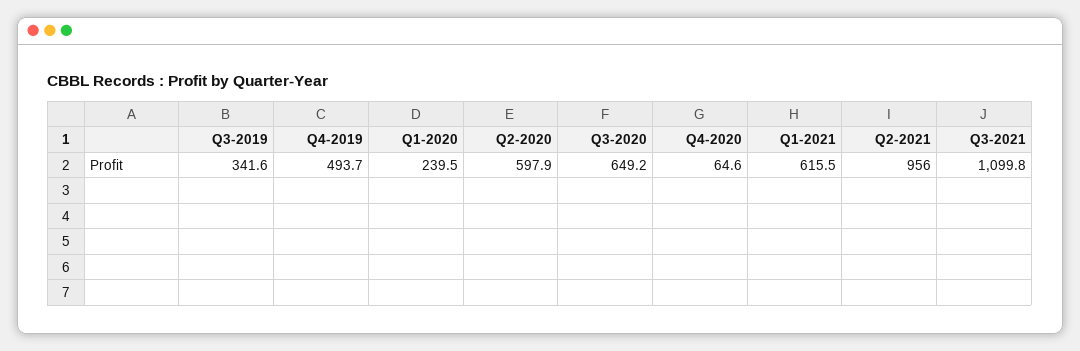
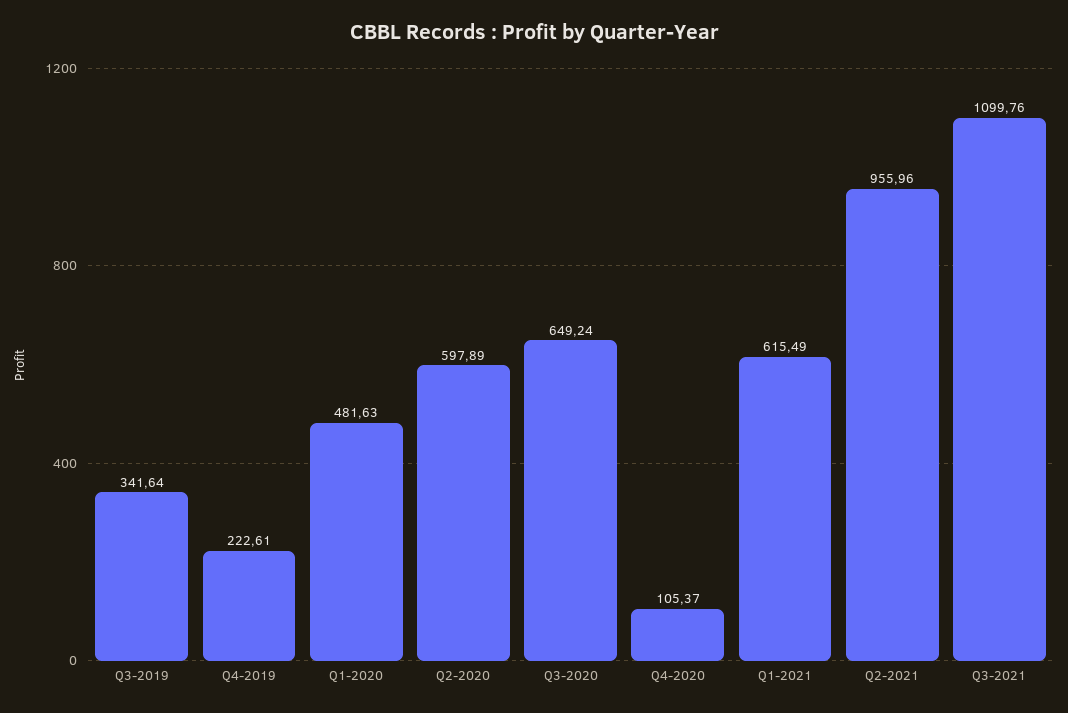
Q4-2019: 493.7 -> 222.61
Q1-2020: 239.5 -> 481.63
Q4-2020: 64.6 -> 105.37

